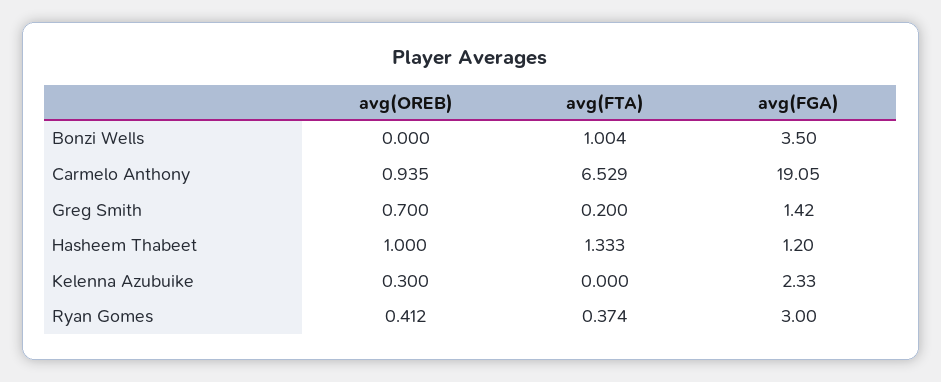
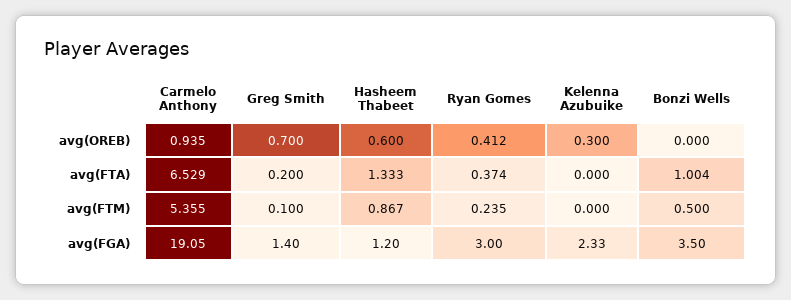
avg(FGA), Greg Smith: 1.42 -> 1.4
avg(OREB), Hasheem Thabeet: 1 -> 0.6
avg(FTM), Carmelo Anthony: none -> 5.355
avg(FTM), Greg Smith: none -> 0.1
avg(FTM), Hasheem Thabeet: none -> 0.867
avg(FTM), Ryan Gomes: none -> 0.235
avg(FTM), Kelenna Azubuike: none -> 0
avg(FTM), Bonzi Wells: none -> 0.5

